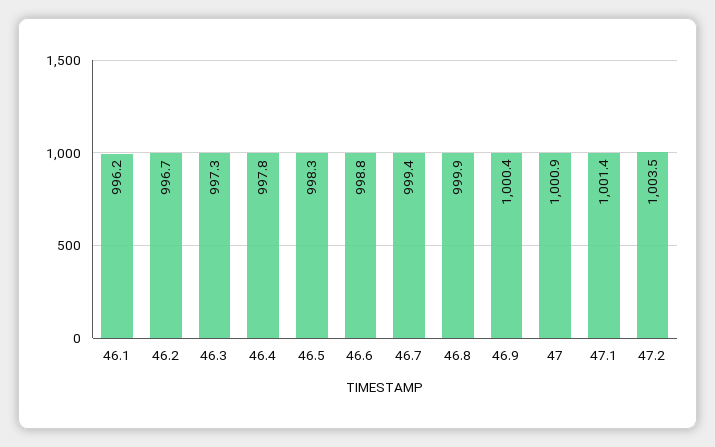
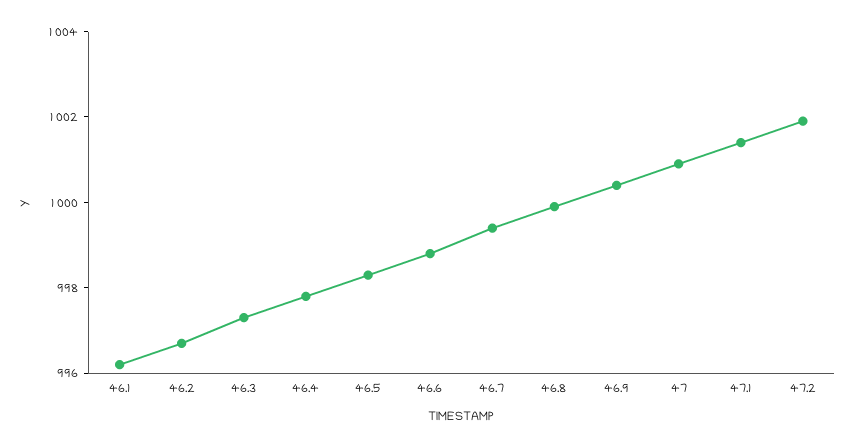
47.2: 1003.5 -> 1002

